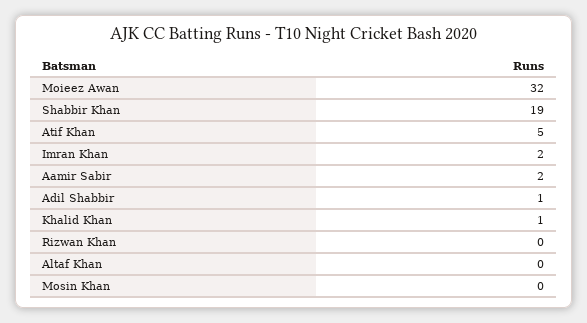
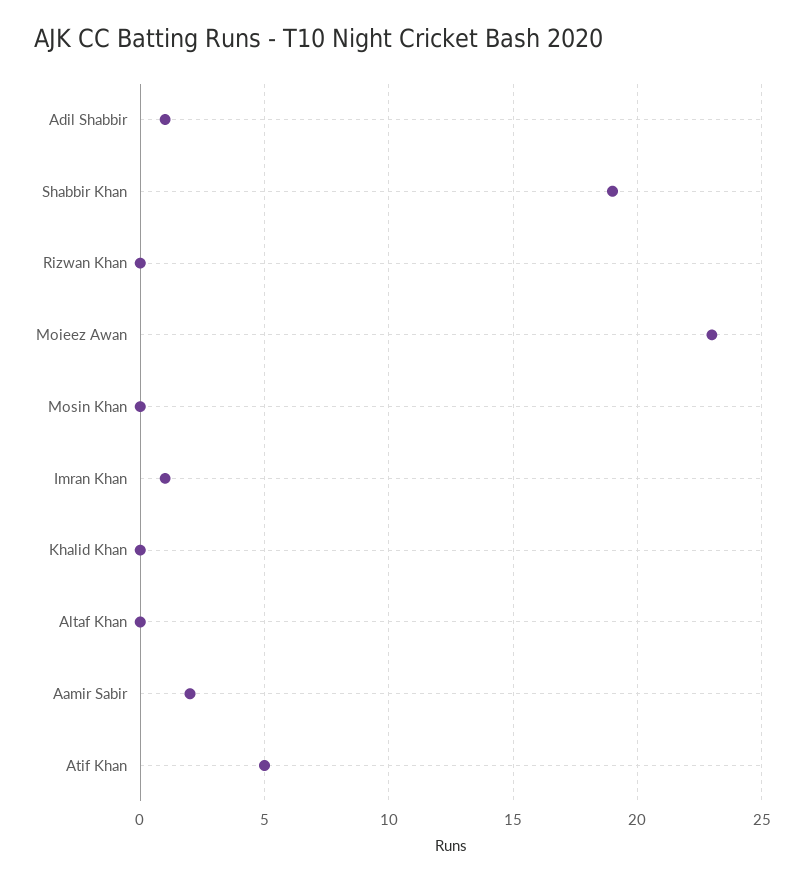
Moieez Awan: 32 -> 23
Imran Khan: 2 -> 1
Khalid Khan: 1 -> 0

